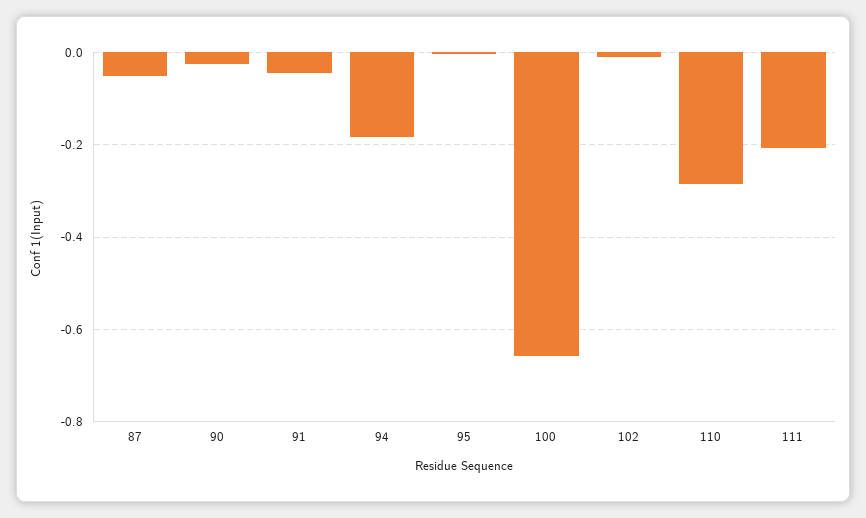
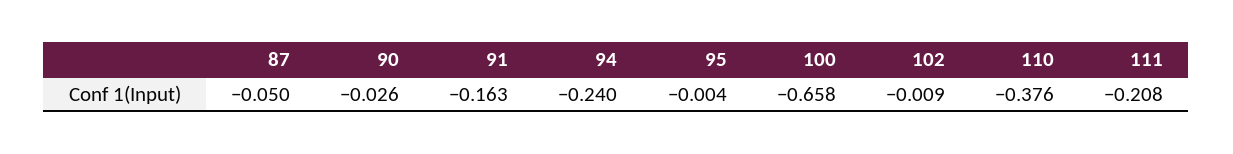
91: -0.04 -> -0.163
94: -0.18 -> -0.24
110: -0.28 -> -0.376

